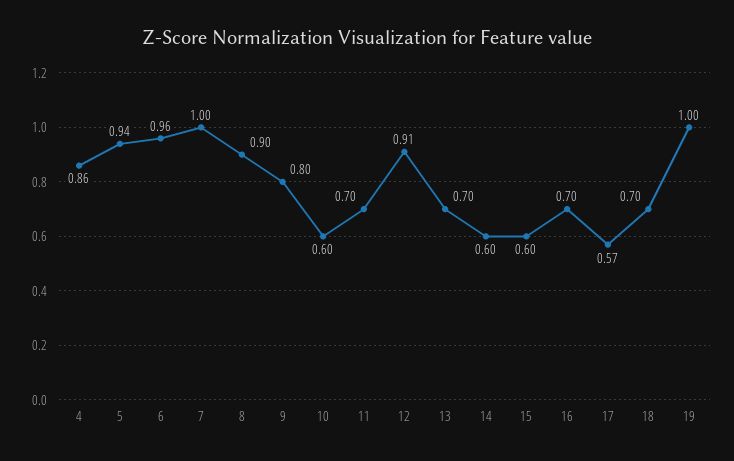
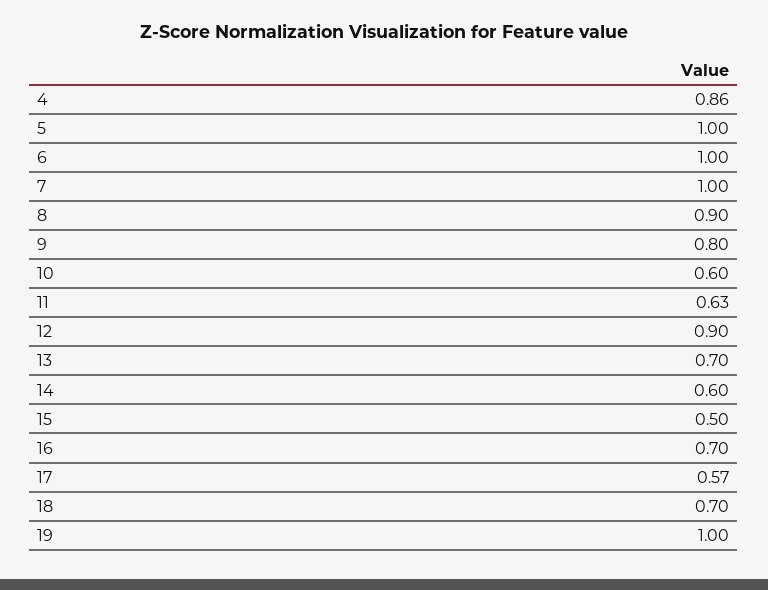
5: 0.94 -> 1
6: 0.96 -> 1
11: 0.7 -> 0.63
12: 0.91 -> 0.9
15: 0.6 -> 0.5

